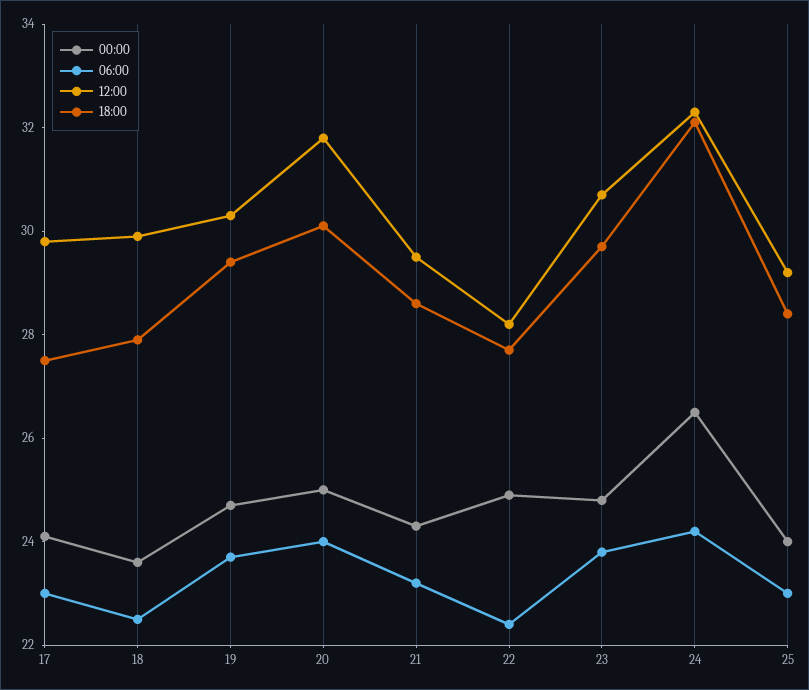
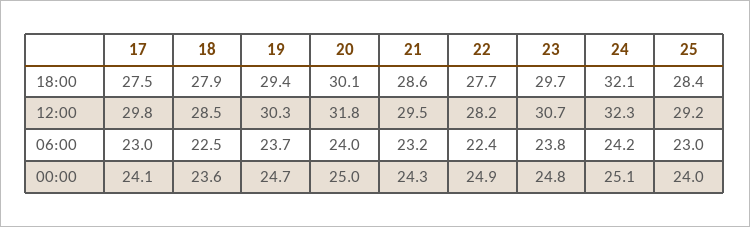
12:00, 18: 30 -> 28.5
00:00, 24: 26.5 -> 25.1

